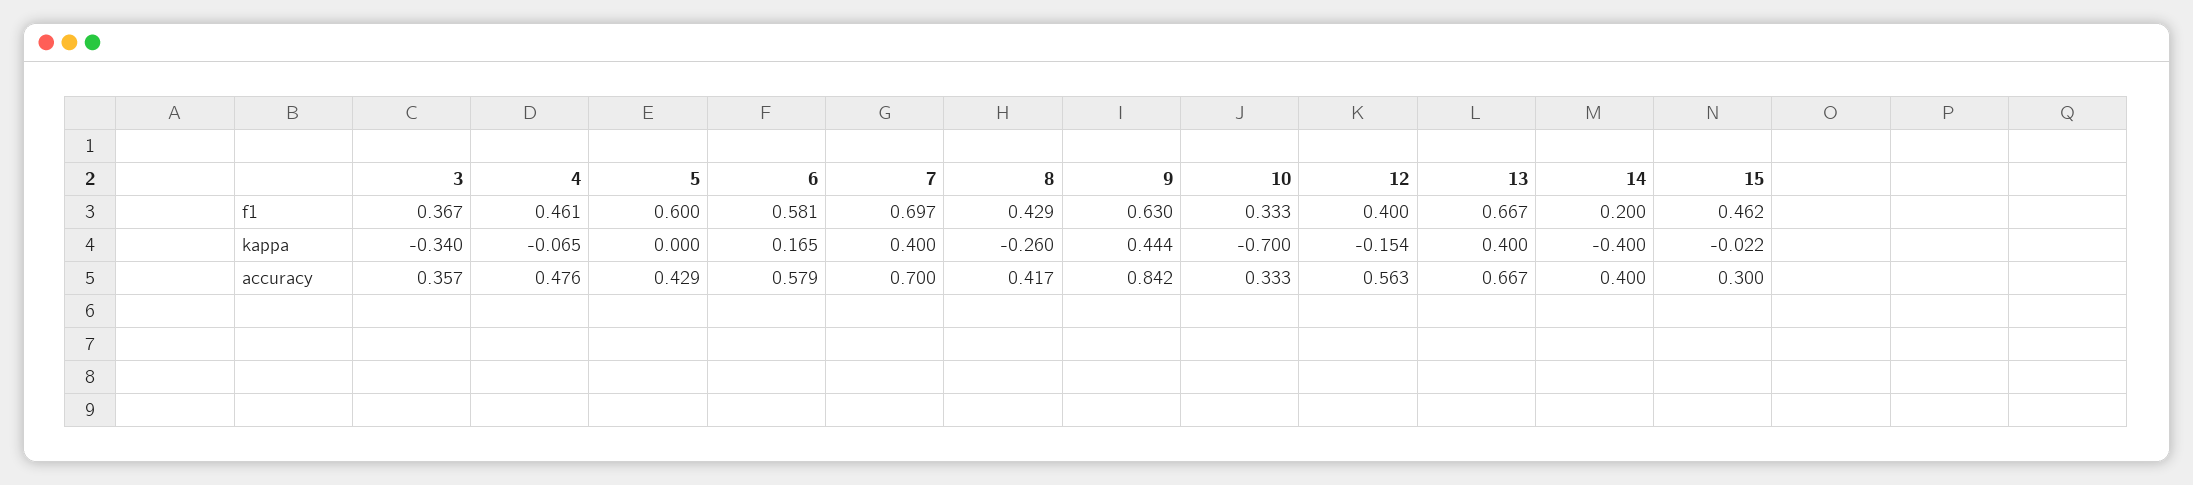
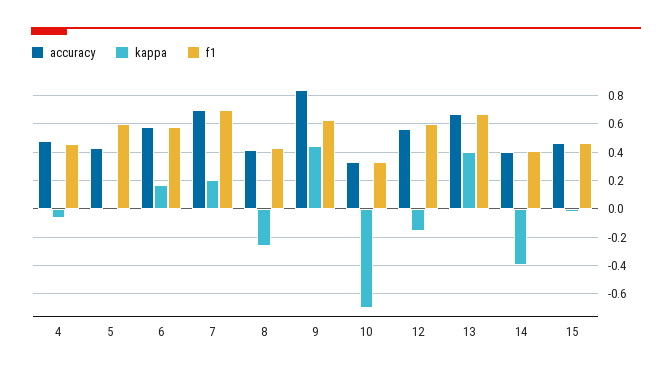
f1, 3: 0.367 -> none
f1, 12: 0.4 -> 0.6
f1, 14: 0.2 -> 0.4
kappa, 3: -0.34 -> none
kappa, 7: 0.4 -> 0.2
accuracy, 3: 0.357 -> none
accuracy, 15: 0.3 -> 0.45

